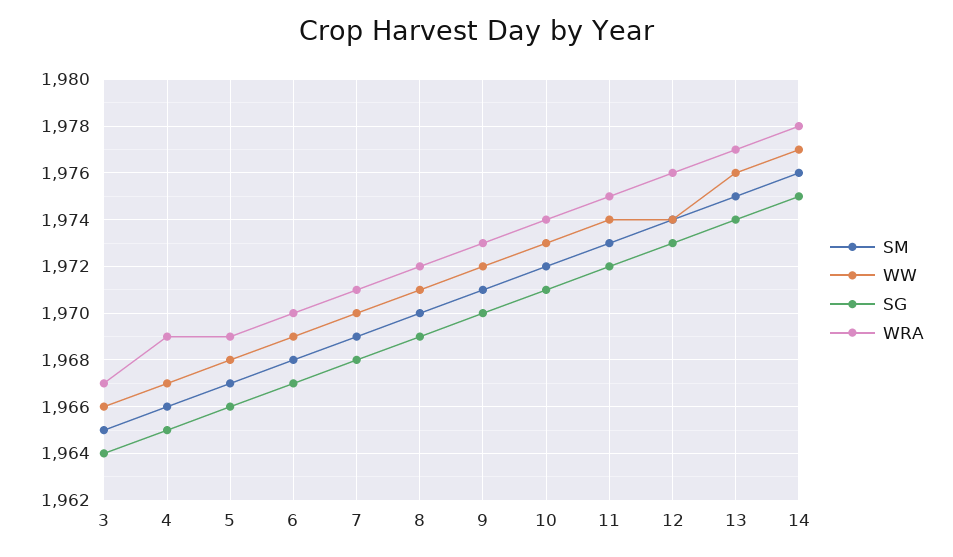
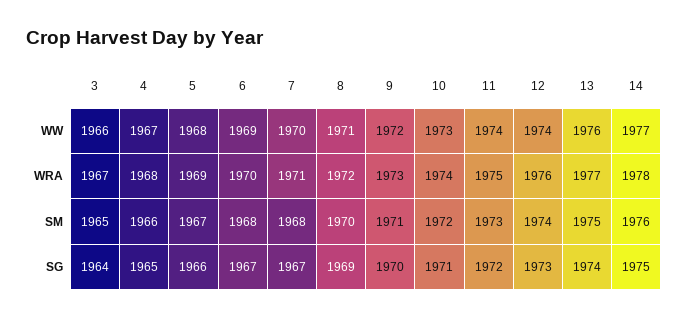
WRA, 4: 1969 -> 1968
SM, 7: 1969 -> 1968
SG, 7: 1968 -> 1967

